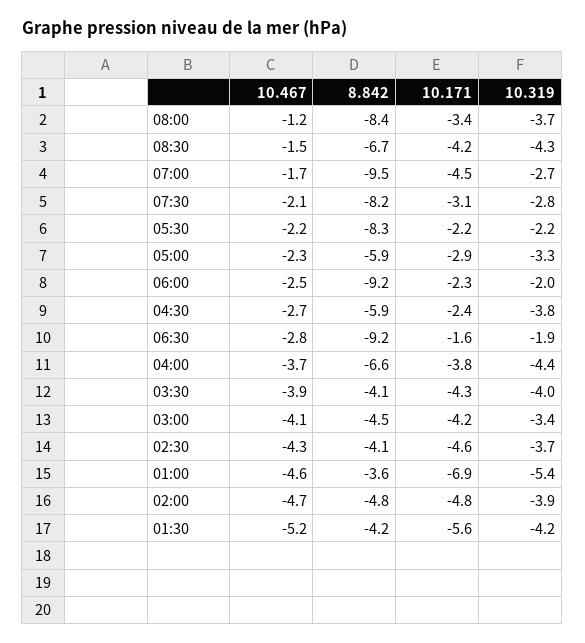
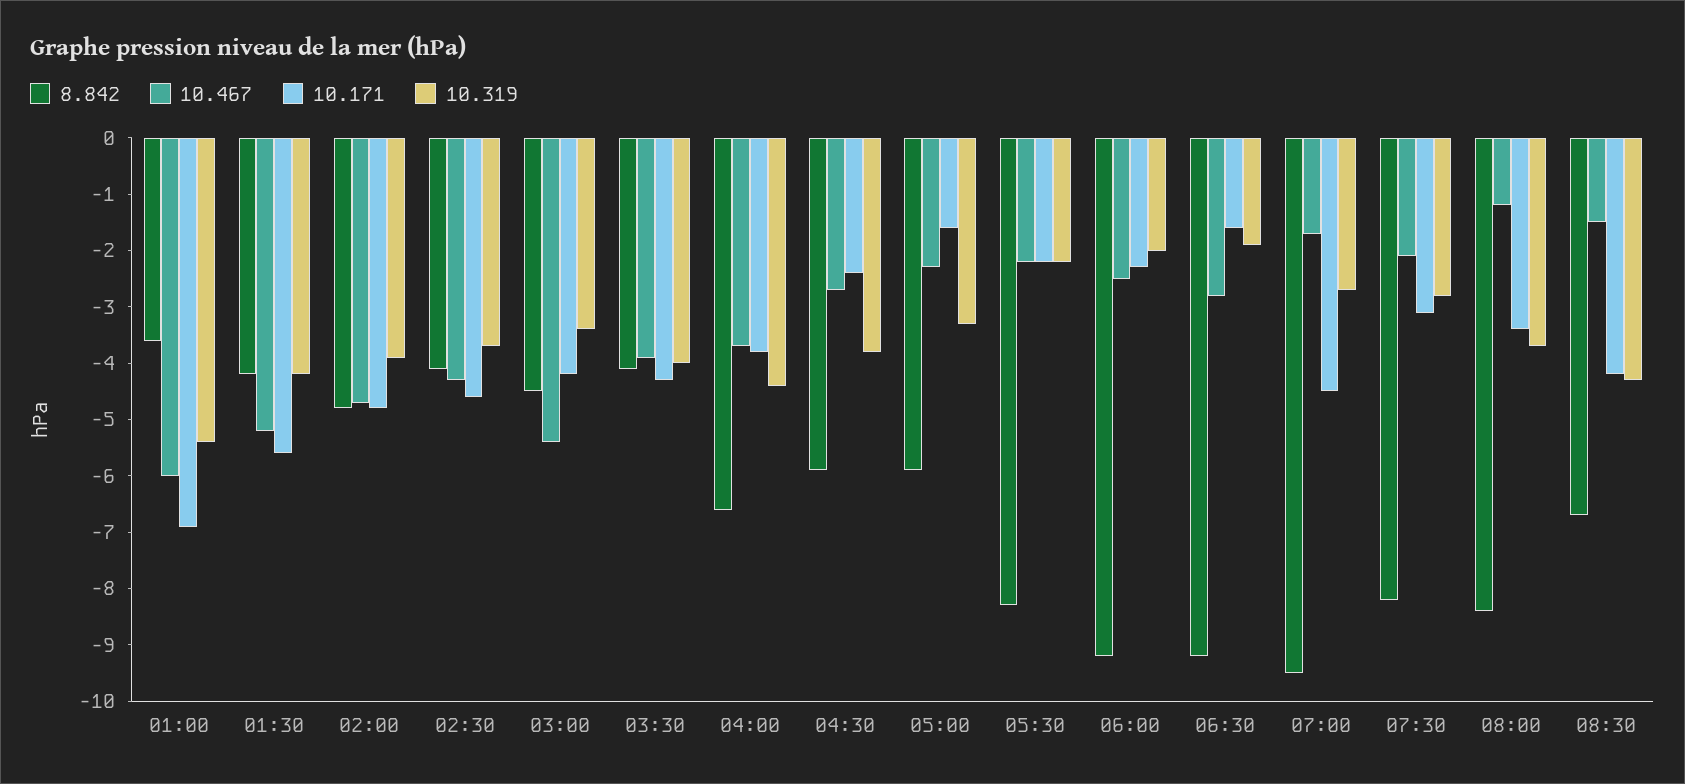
10.171, 05:00: -2.9 -> -1.5
10.467, 03:00: -4.1 -> -5.5
10.467, 01:00: -4.6 -> -6

